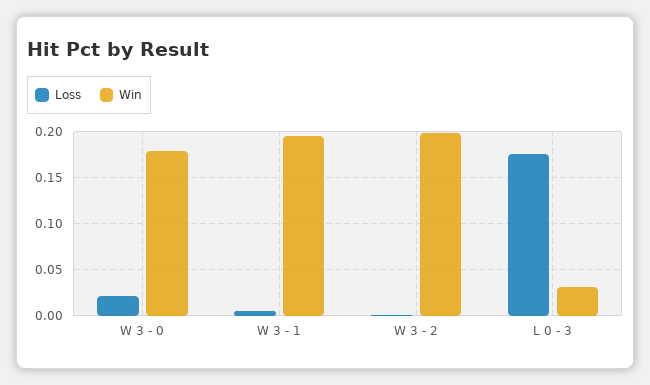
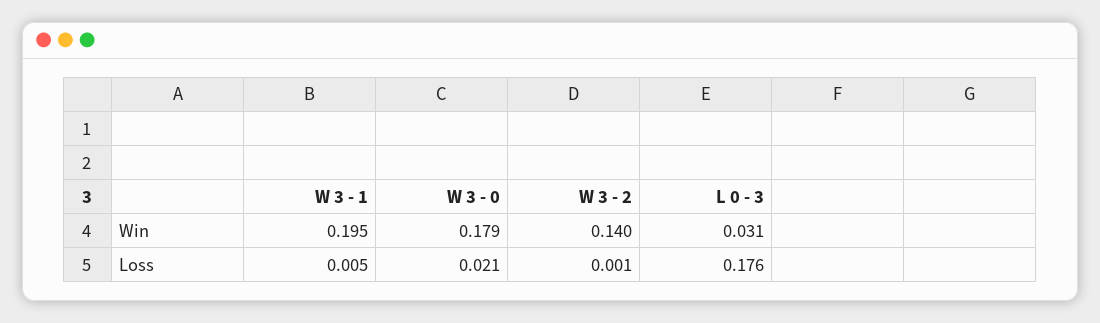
Win, W 3 - 2: 0.2 -> 0.14

